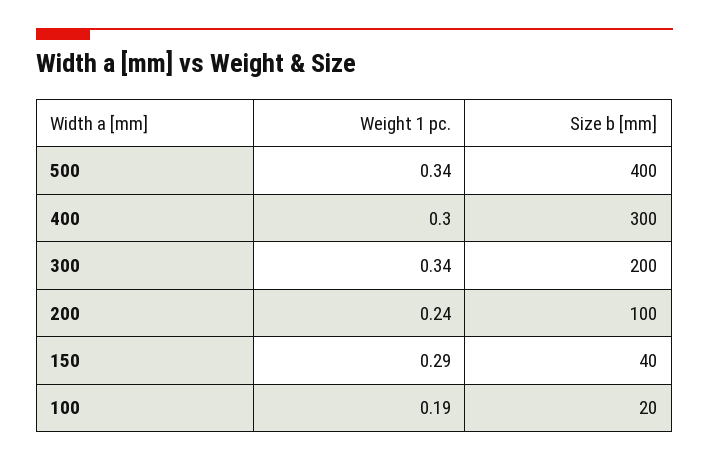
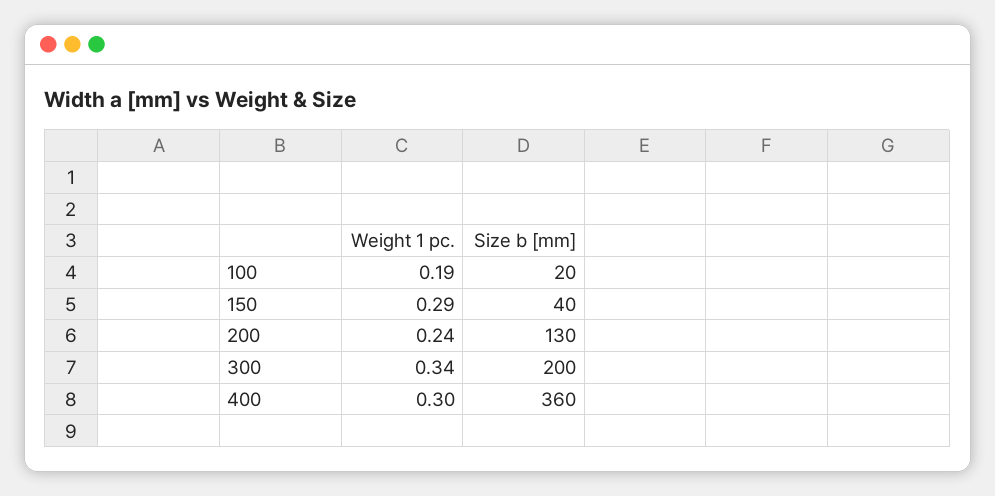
Weight 1 pc., 500: 0.34 -> none
Size b [mm], 500: 400 -> none
Size b [mm], 400: 300 -> 360
Size b [mm], 200: 100 -> 130

